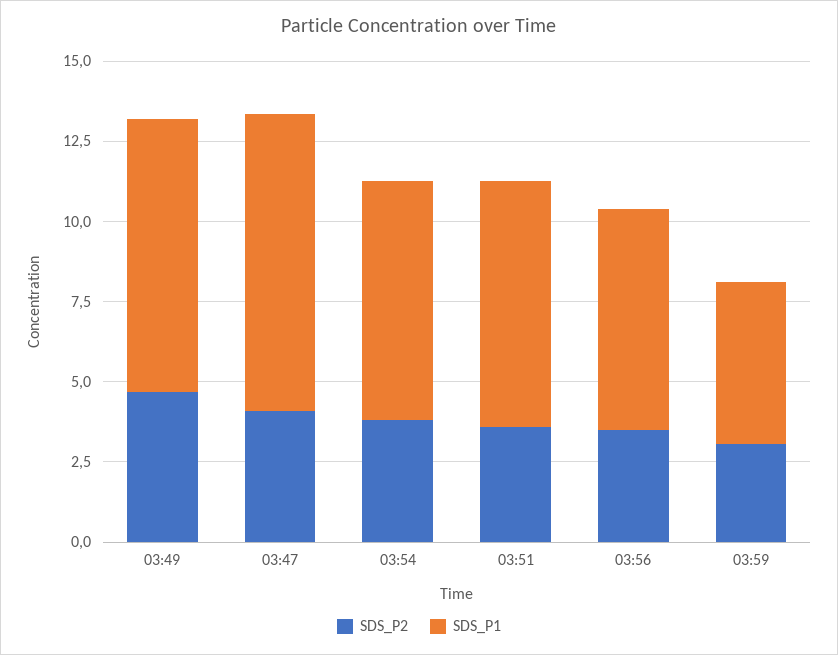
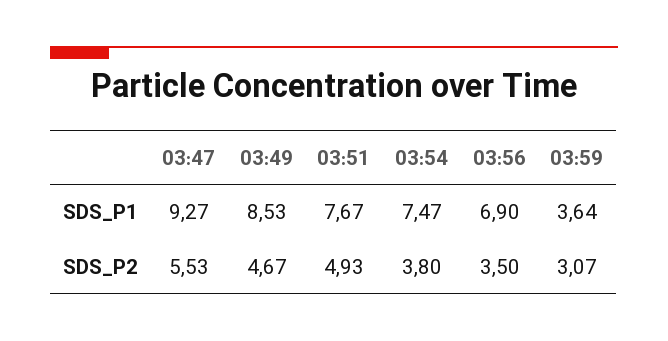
SDS_P2, 03:47: 4 -> 5.53
SDS_P2, 03:51: 3.5 -> 4.93
SDS_P1, 03:59: 5 -> 3.64

